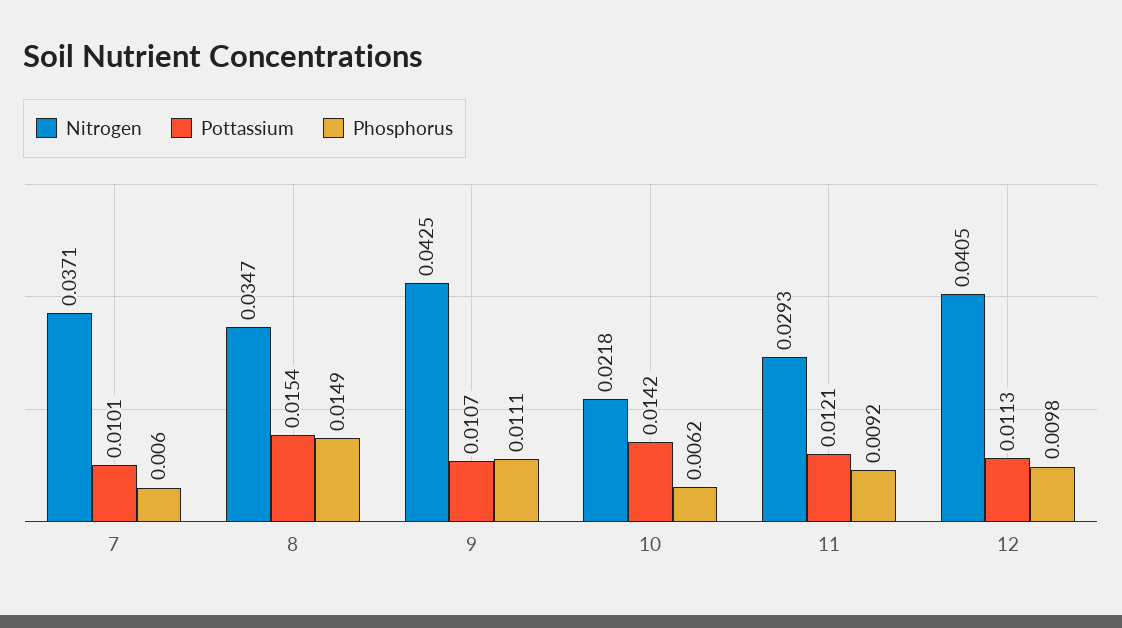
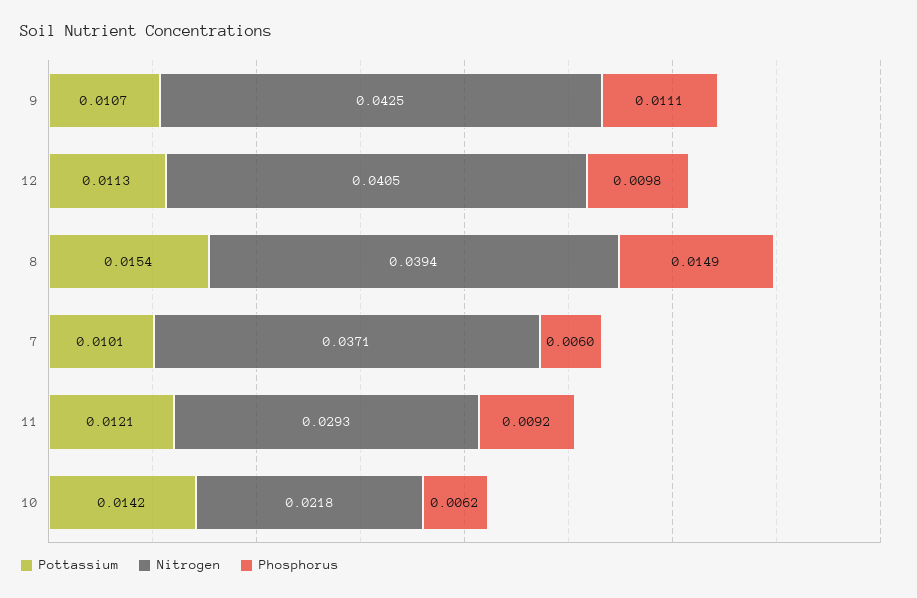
Nitrogen, 8: 0.0347 -> 0.0394

